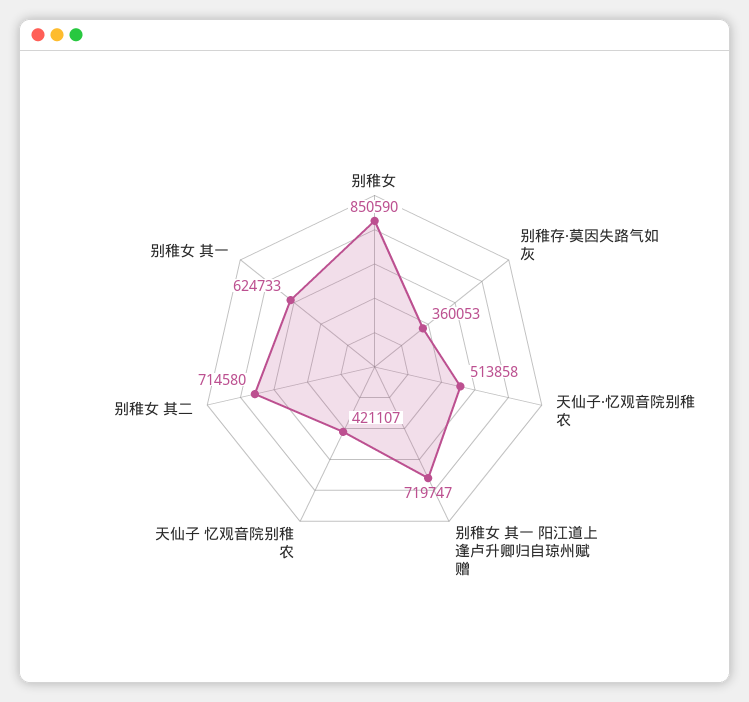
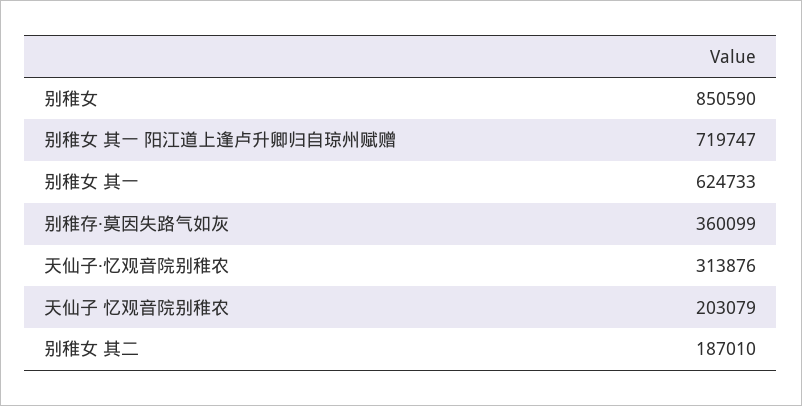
别稚存·莫因失路气如灰: 360053 -> 360099
天仙子·忆观音院别稚农: 513858 -> 313876
天仙子 忆观音院别稚农: 421107 -> 203079
别稚女 其二: 714580 -> 187010

